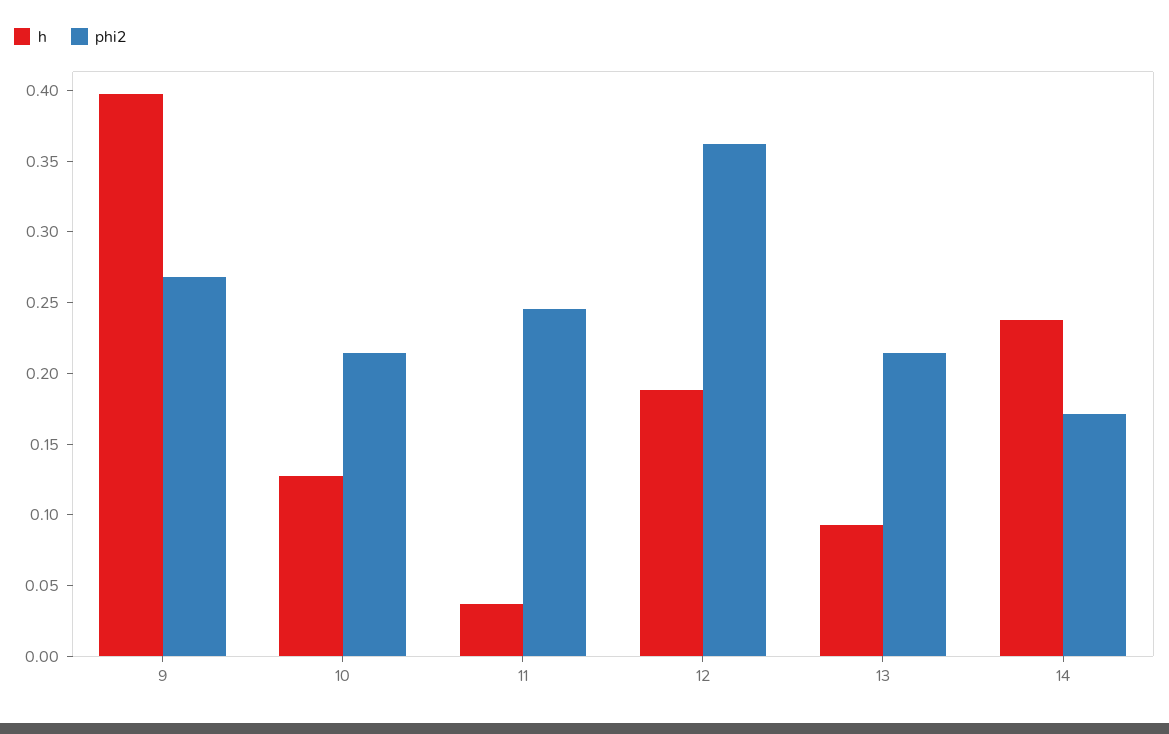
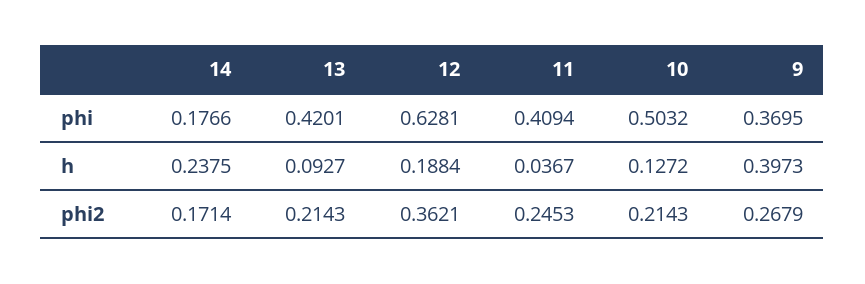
phi, 14: none -> 0.1766
phi, 13: none -> 0.4201
phi, 12: none -> 0.6281
phi, 11: none -> 0.4094
phi, 10: none -> 0.5032
phi, 9: none -> 0.3695

